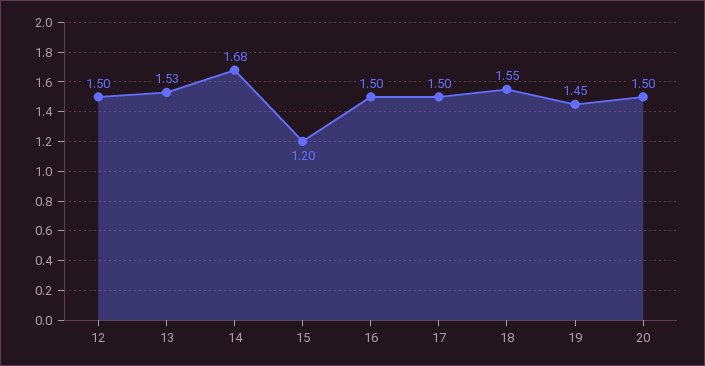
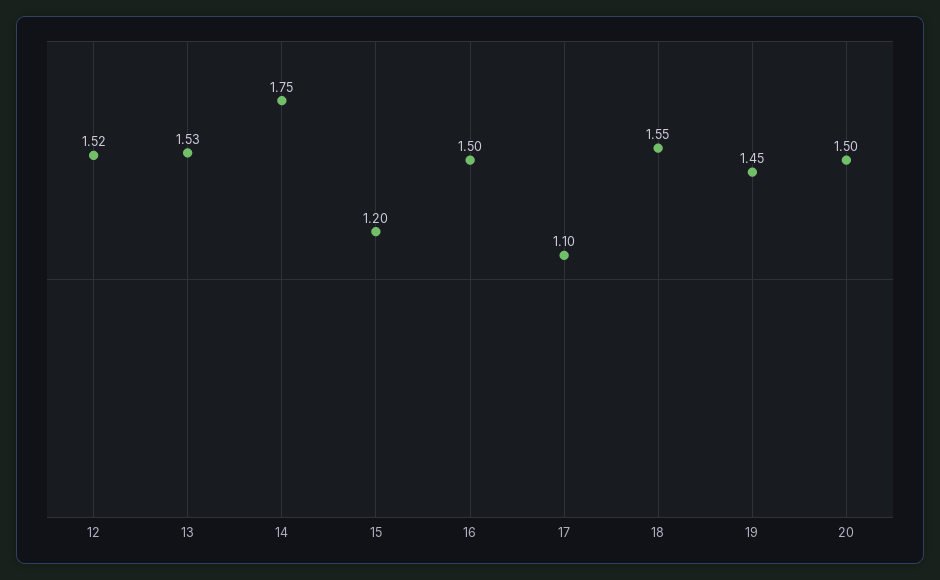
12: 1.5 -> 1.52
14: 1.68 -> 1.75
17: 1.5 -> 1.1

